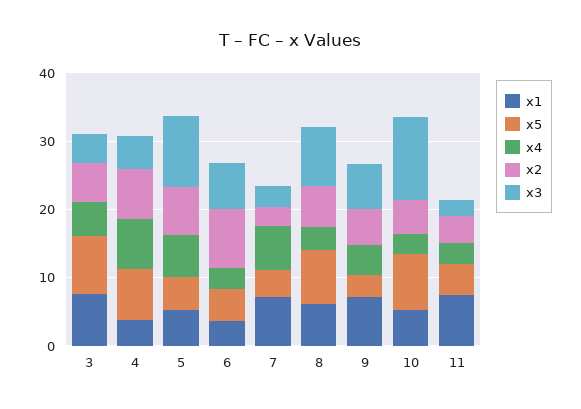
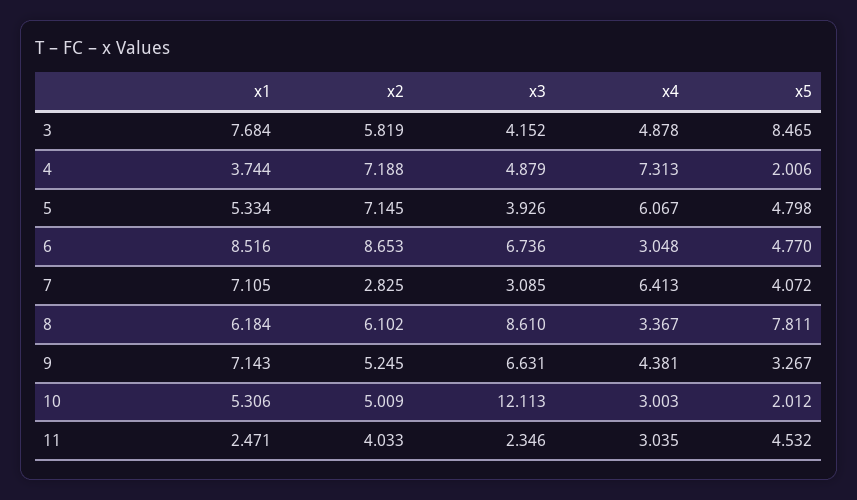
x5, 4: 8 -> 2.006
x3, 5: 10 -> 3.926
x1, 6: 4 -> 8.516
x5, 10: 8 -> 2.012
x1, 11: 8 -> 2.471

